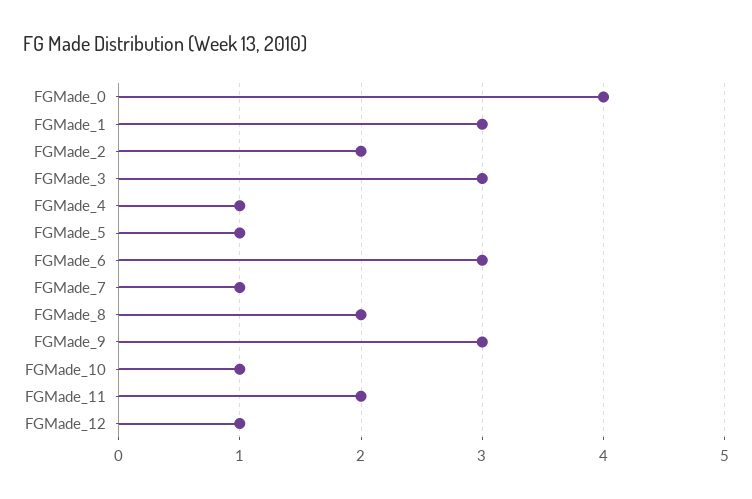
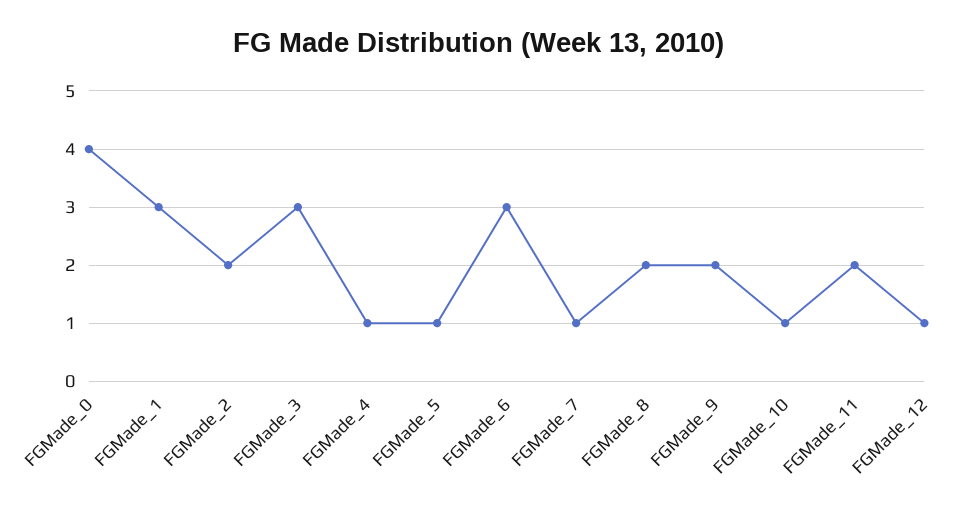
FGMade_9: 3 -> 2

